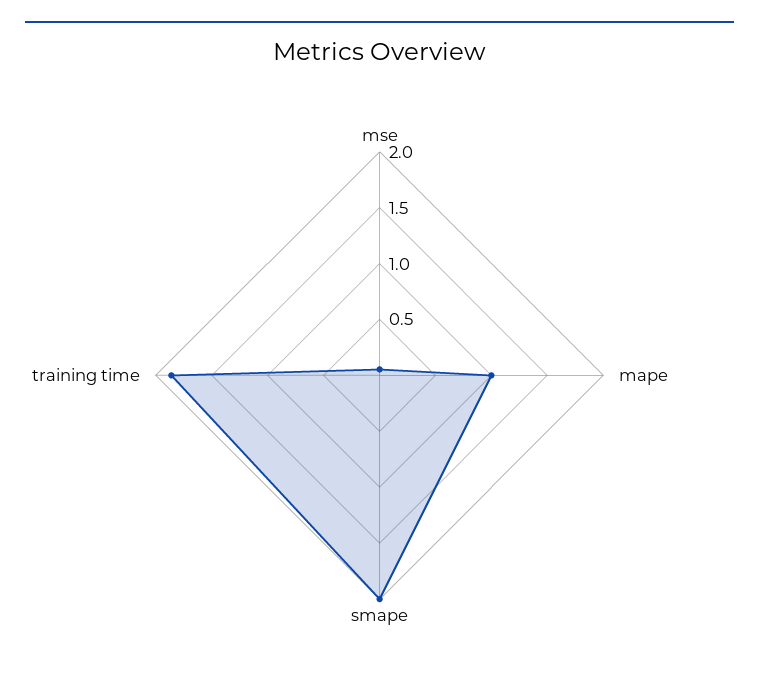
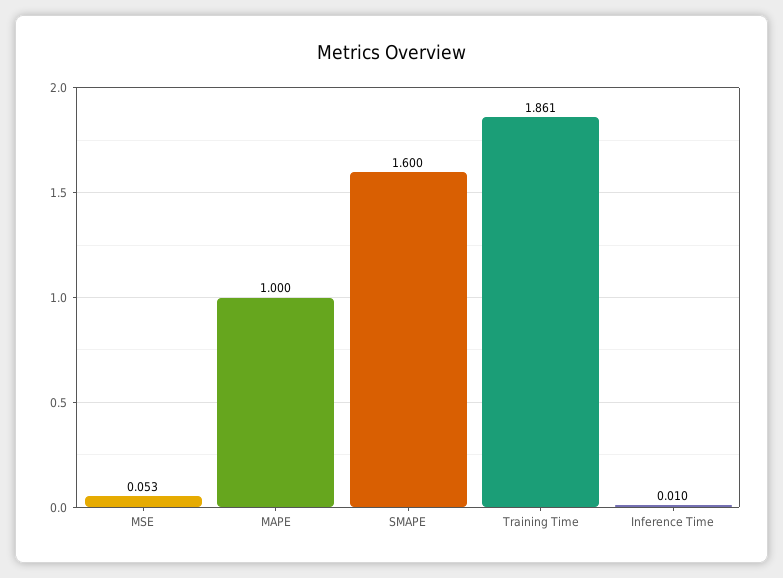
smape: 2 -> 1.6
Inference Time: none -> 0.01

